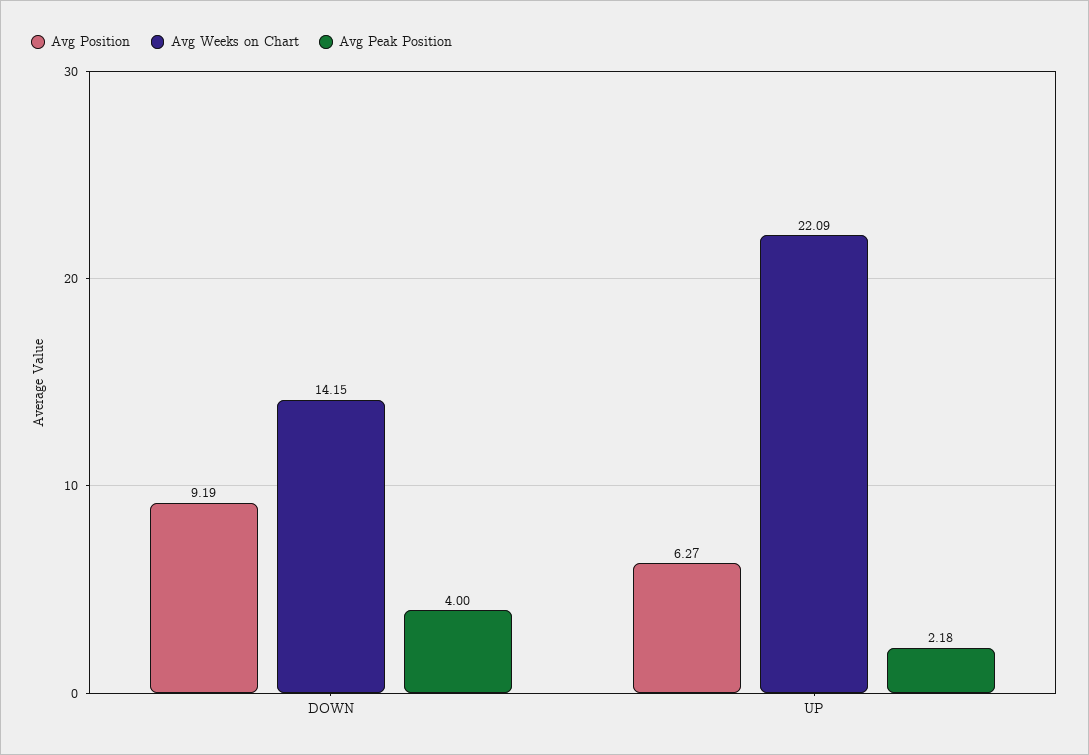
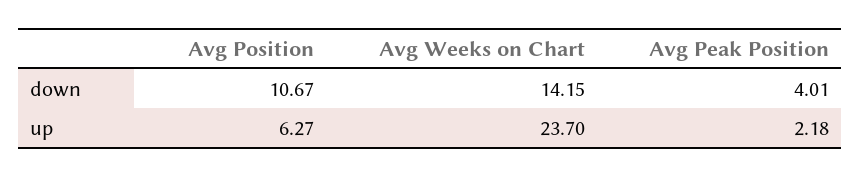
Avg Position, DOWN: 9.19 -> 10.67
Avg Peak Position, DOWN: 4 -> 4.01
Avg Weeks on Chart, UP: 22.09 -> 23.7

